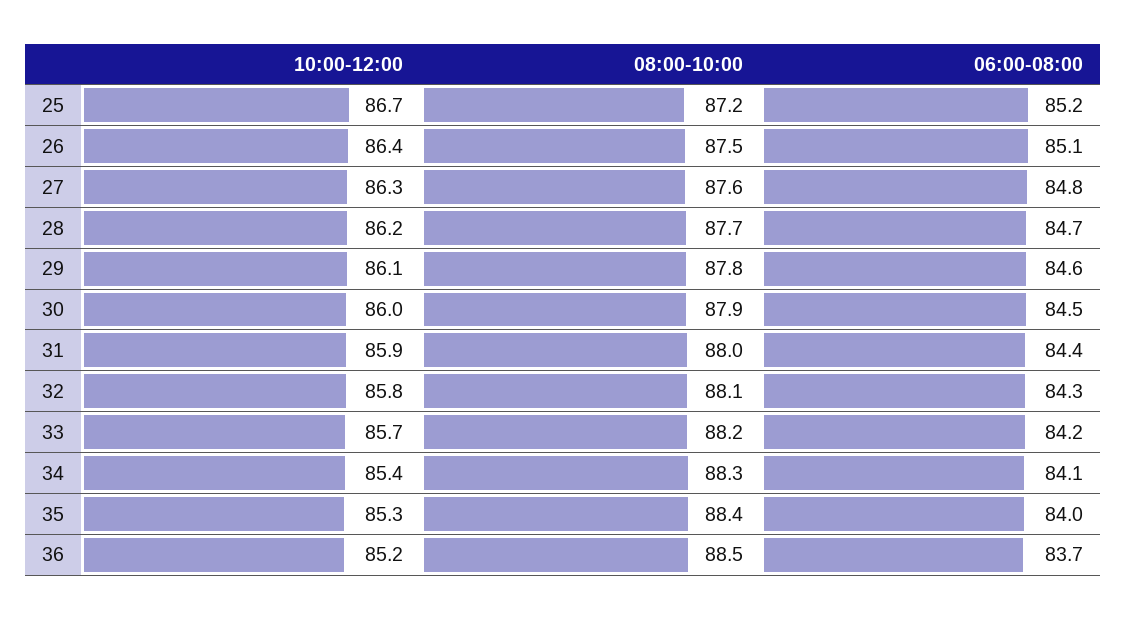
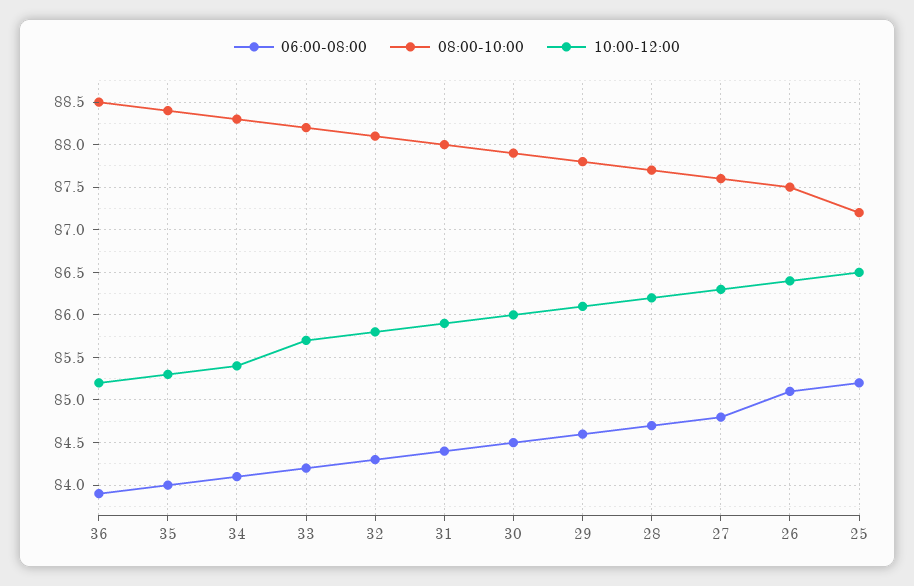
10:00-12:00, 25: 86.7 -> 86.5
06:00-08:00, 36: 83.7 -> 83.9

